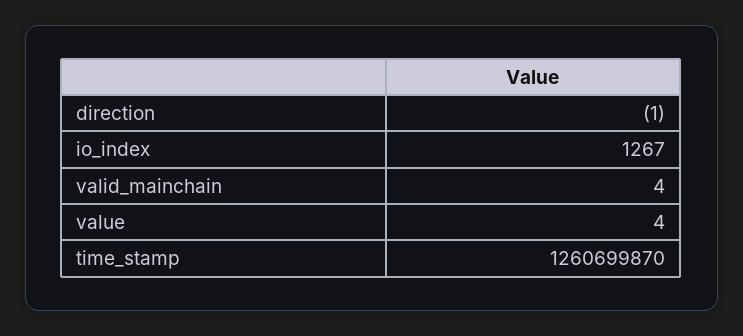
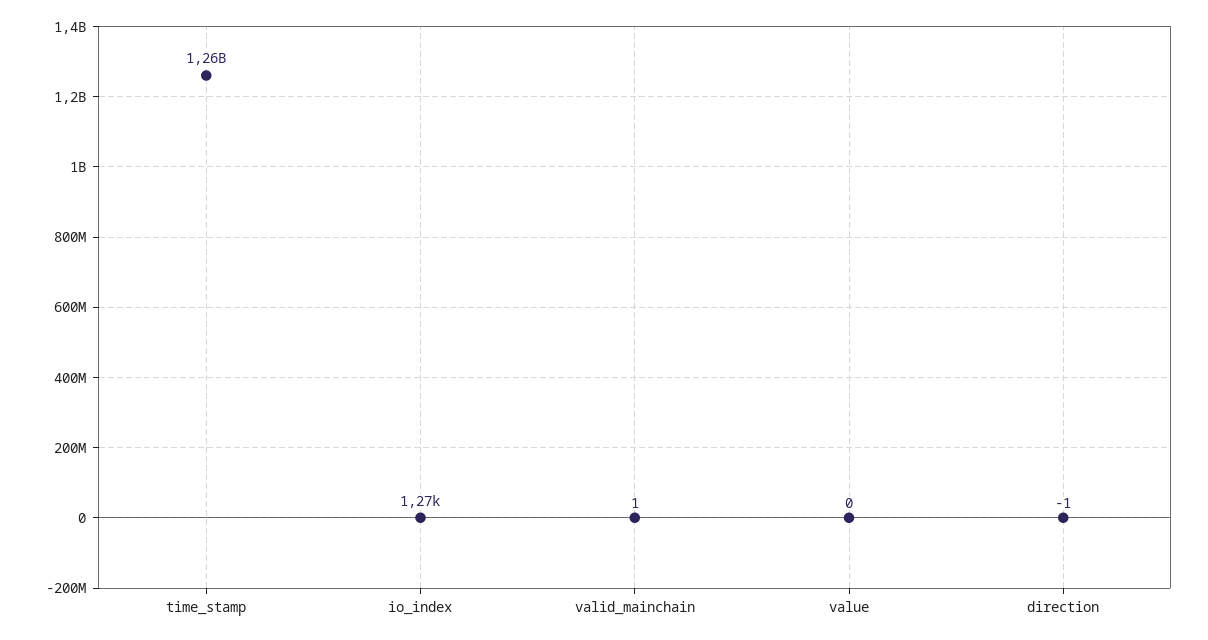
valid_mainchain: 4 -> 1
value: 4 -> 0

